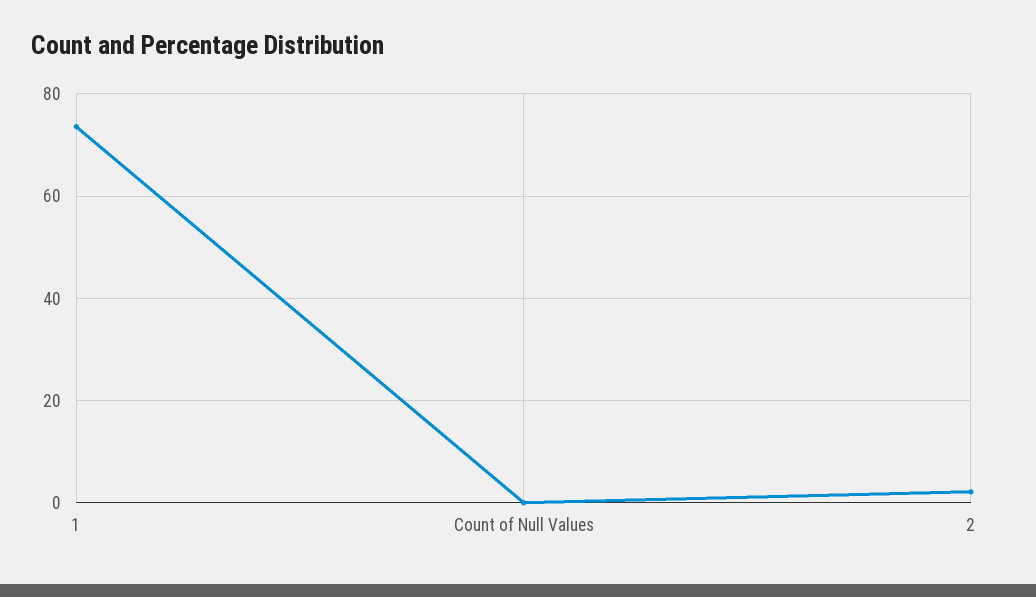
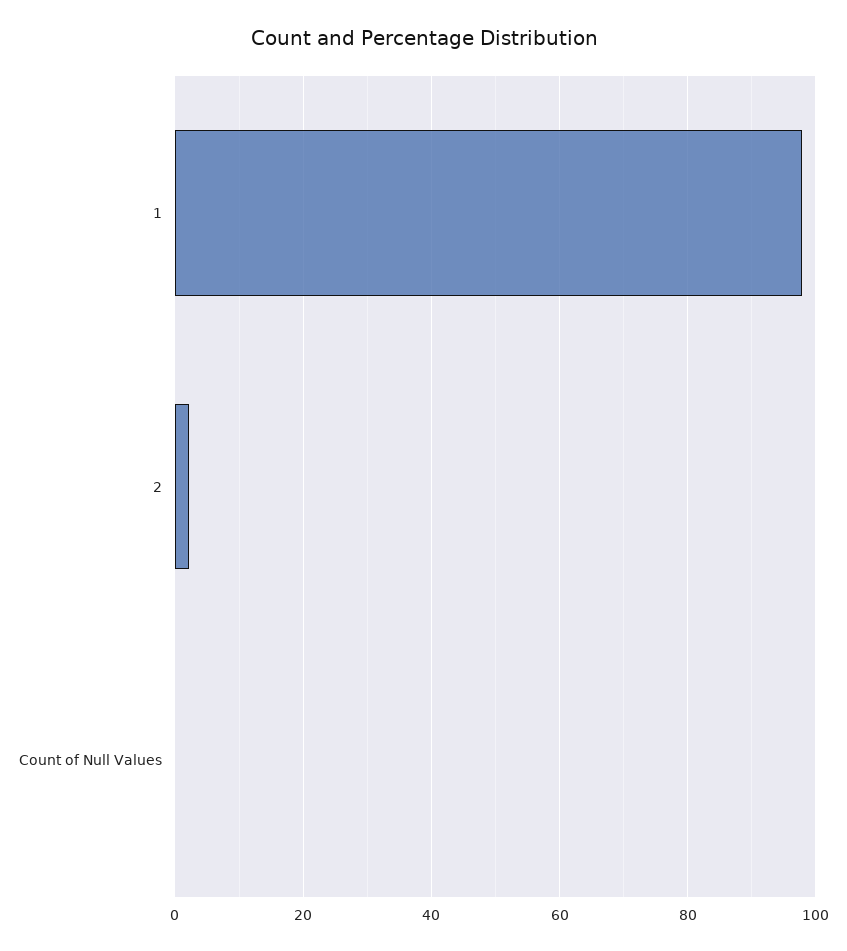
1: 74 -> 98

